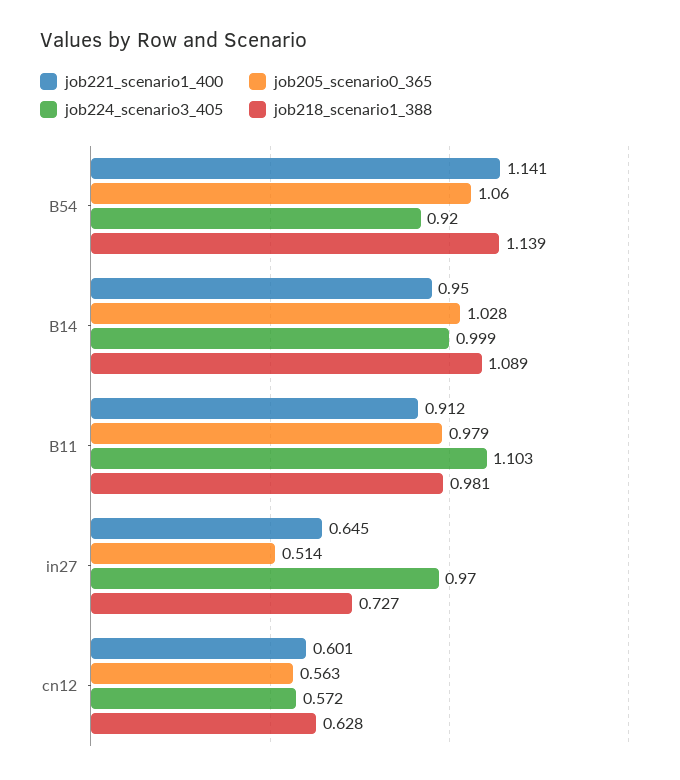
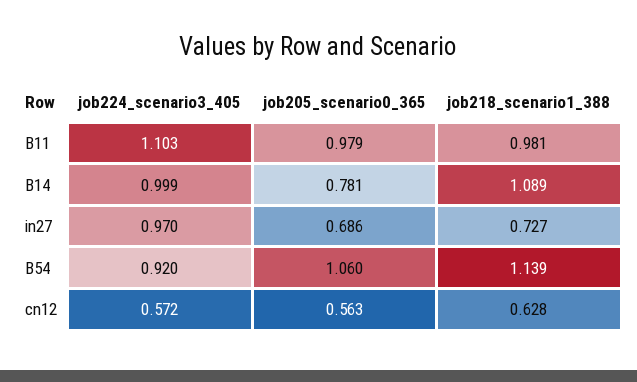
job221_scenario1_400, B54: 1.141 -> none
job221_scenario1_400, B14: 0.95 -> none
job205_scenario0_365, B14: 1.028 -> 0.781
job221_scenario1_400, B11: 0.912 -> none
job221_scenario1_400, in27: 0.645 -> none
job205_scenario0_365, in27: 0.514 -> 0.686
job221_scenario1_400, cn12: 0.601 -> none

